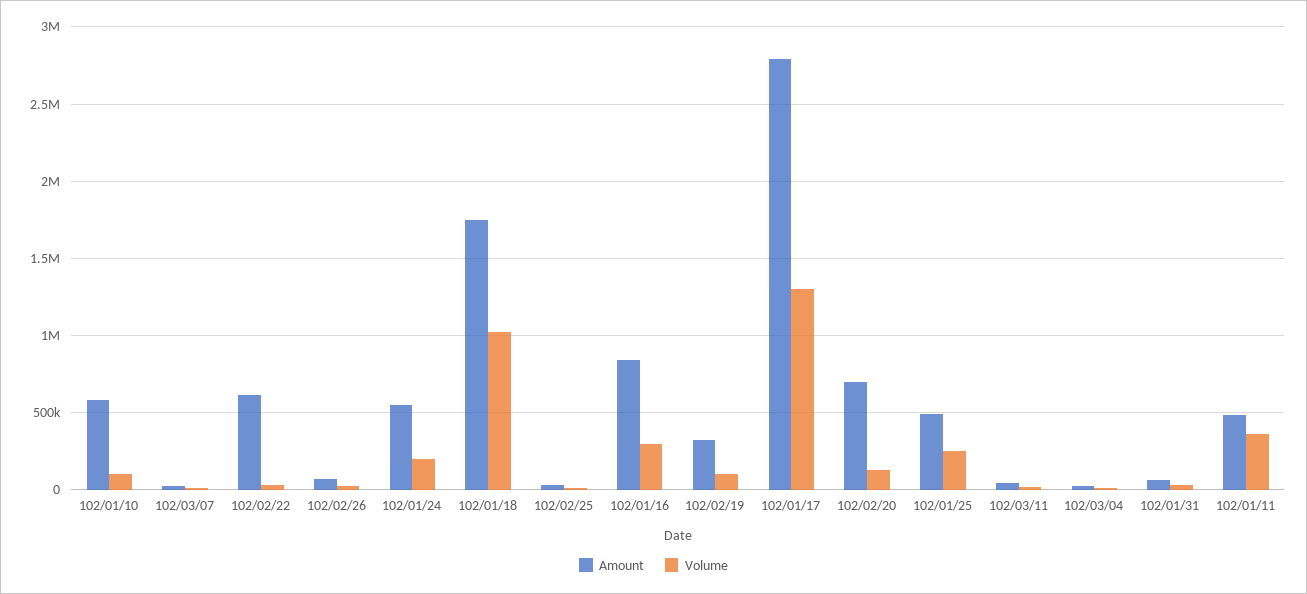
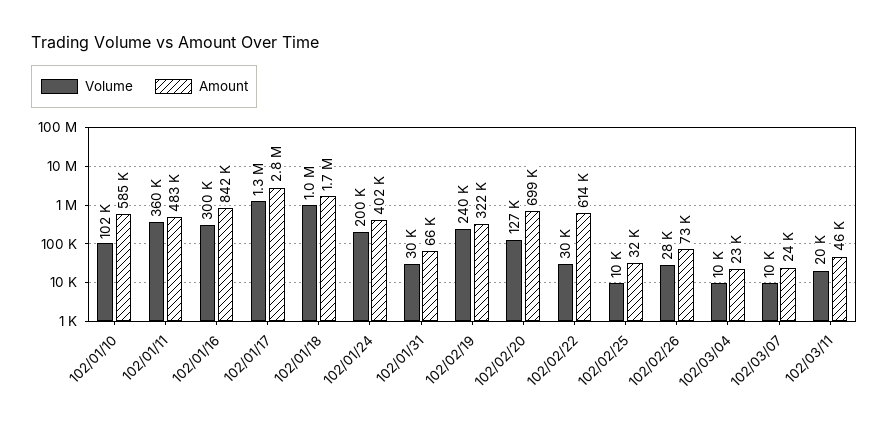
Amount, 102/01/24: 550000 -> 402000
Volume, 102/02/19: 100000 -> 240000
Amount, 102/01/25: 500000 -> none
Volume, 102/01/25: 250000 -> none

